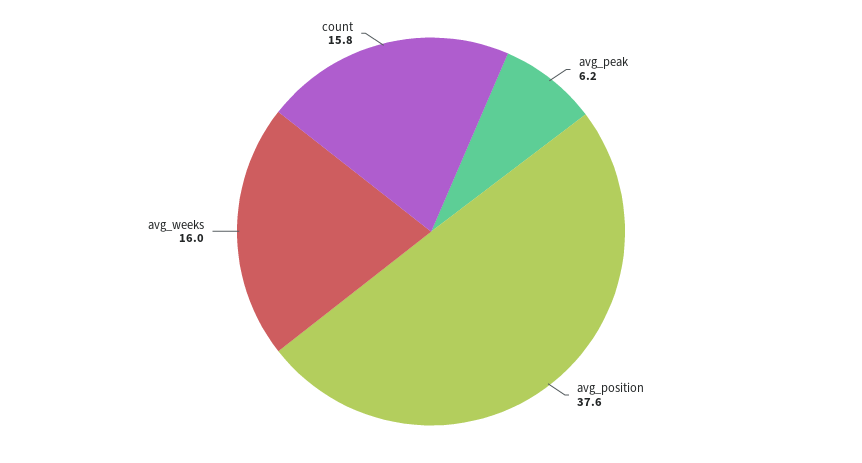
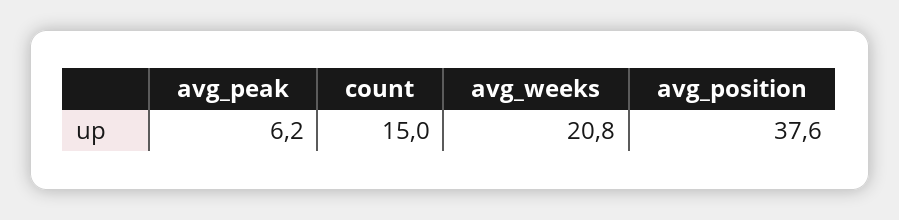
avg_weeks: 16 -> 20.8
count: 15.8 -> 15

